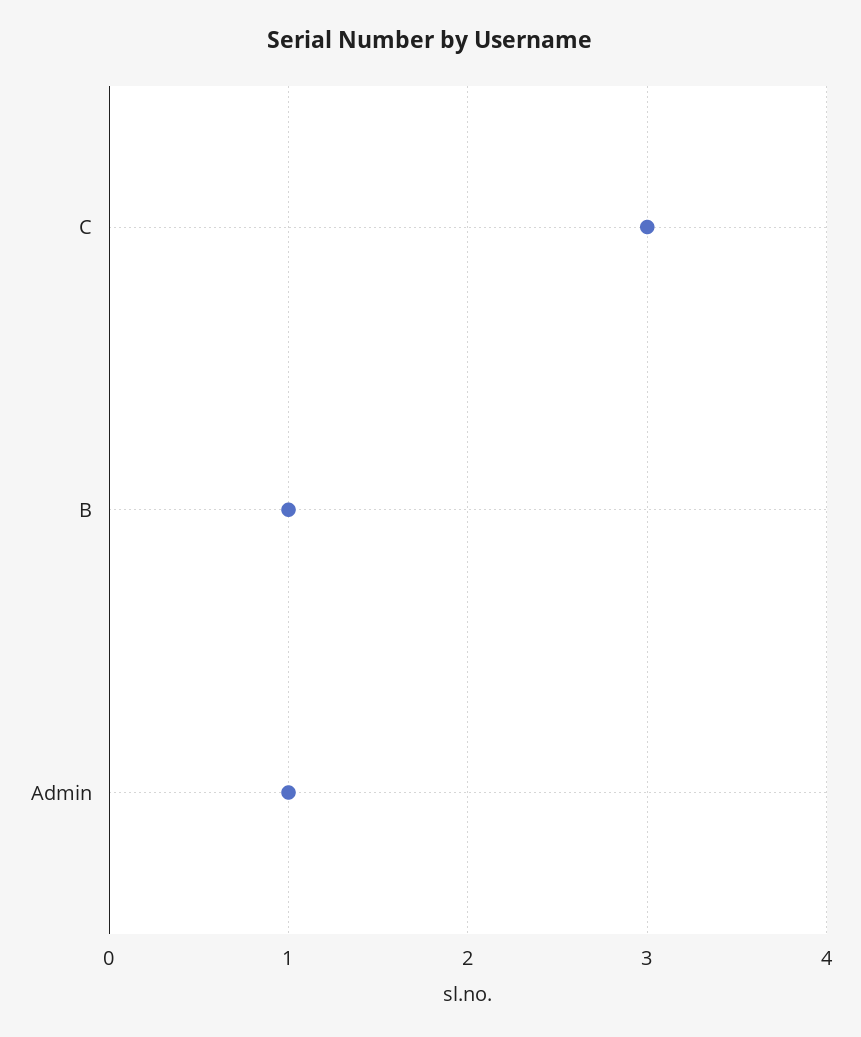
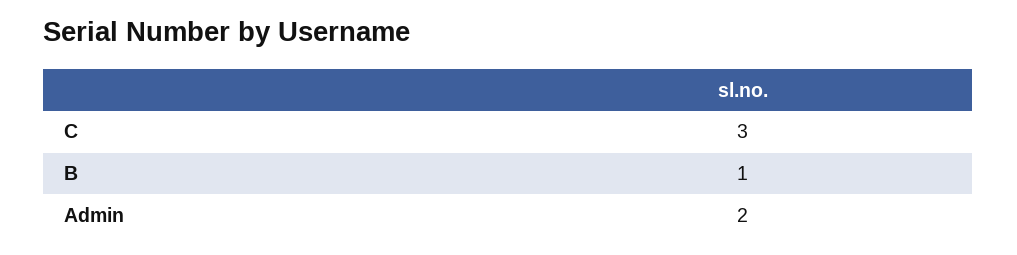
Admin: 1 -> 2

